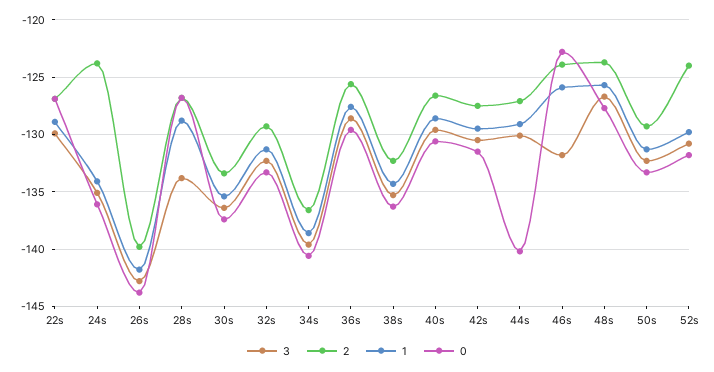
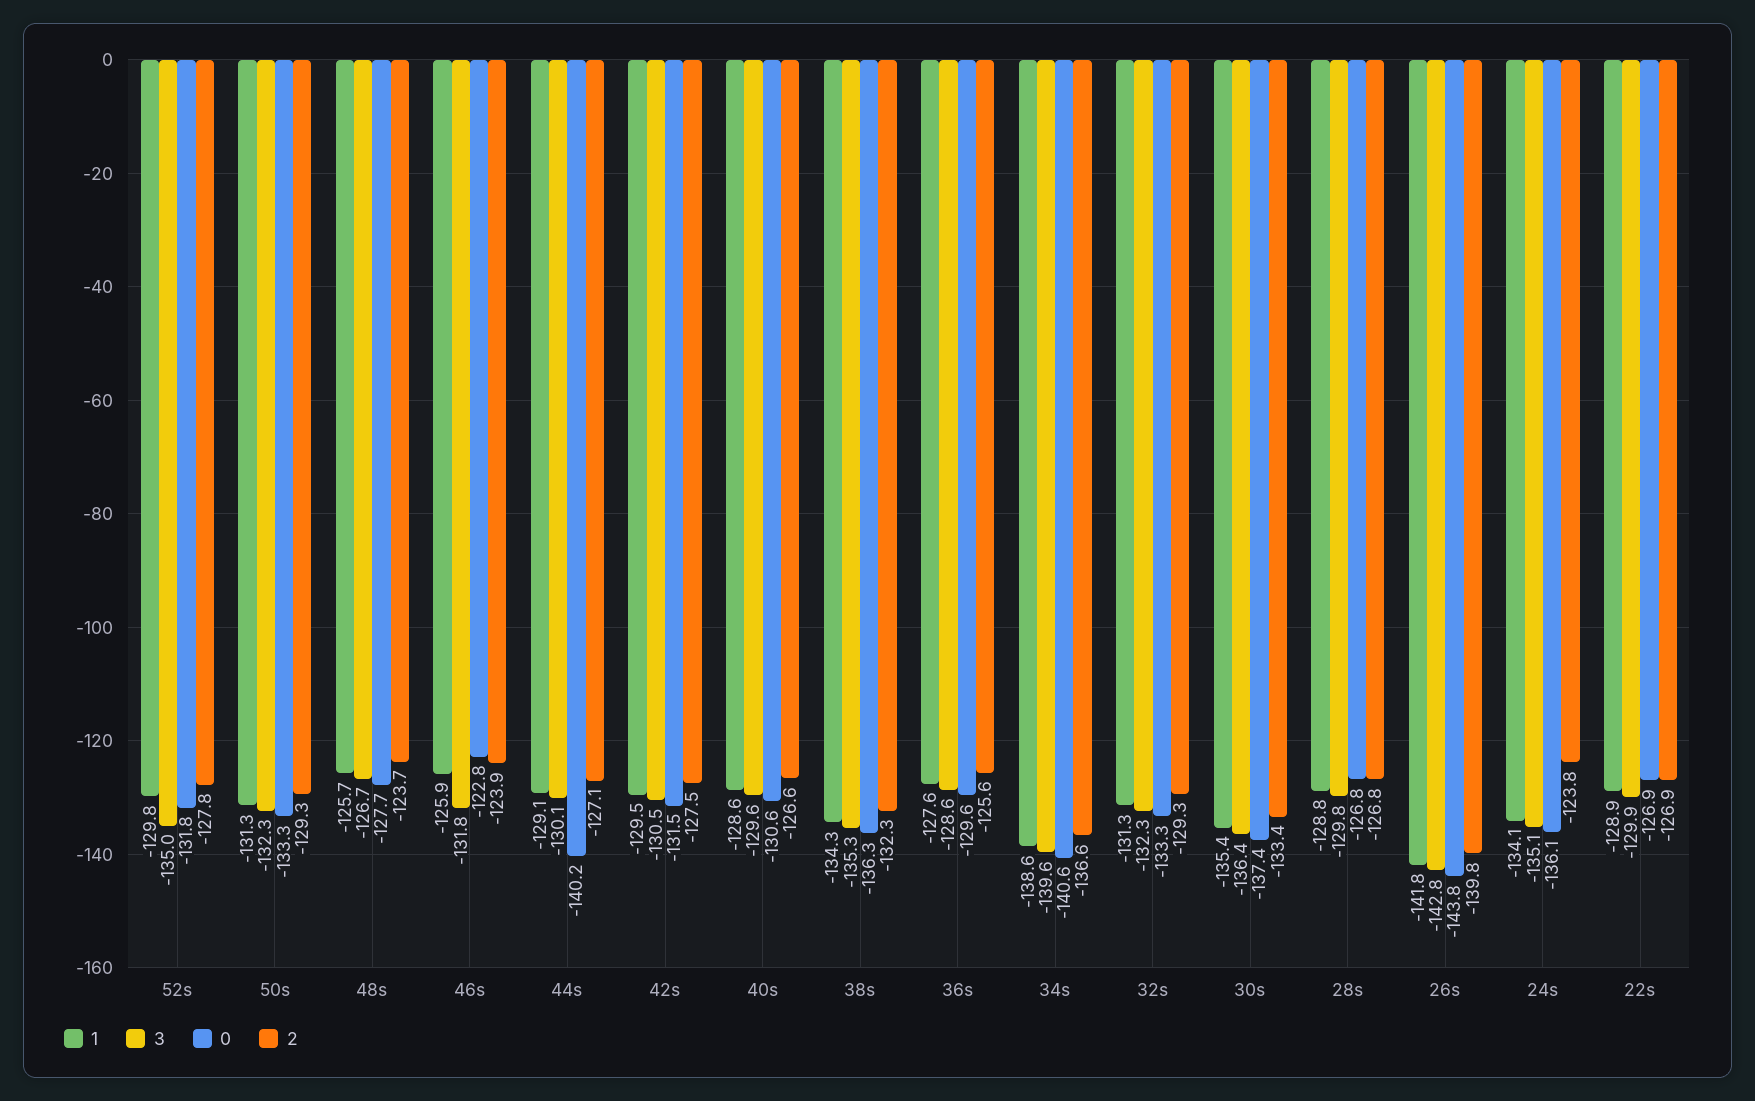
3, 28s: -134 -> -129.8
3, 52s: -131 -> -135
2, 52s: -124 -> -127.8

